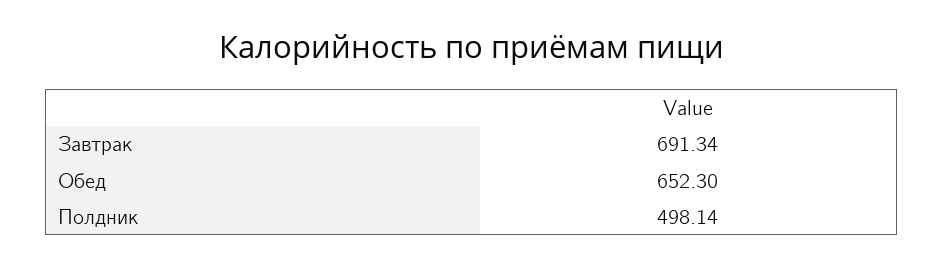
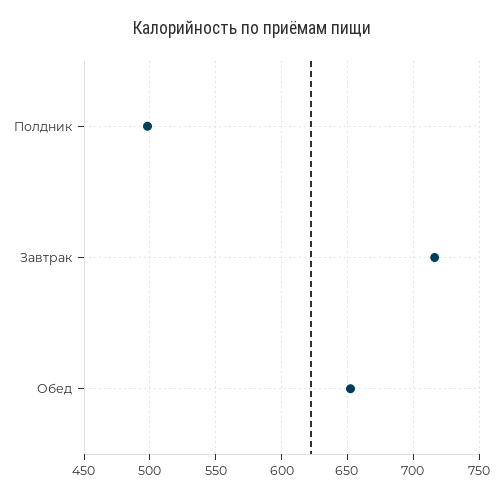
Завтрак: 691.34 -> 715

